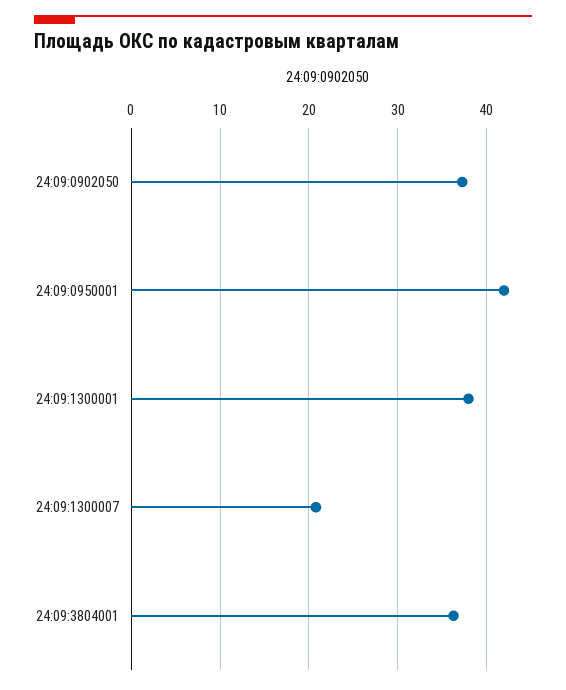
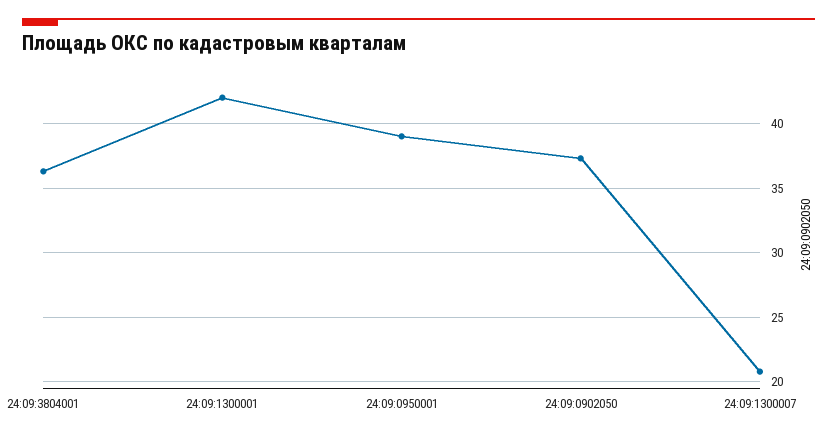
24:09:0950001: 42 -> 39
24:09:1300001: 38 -> 42

